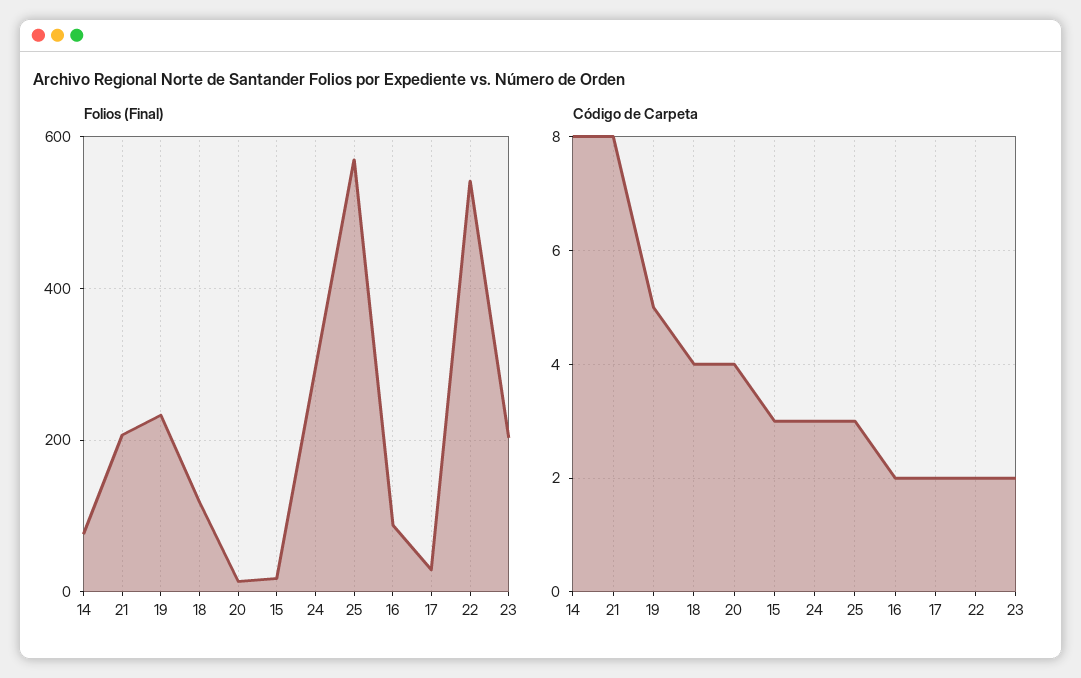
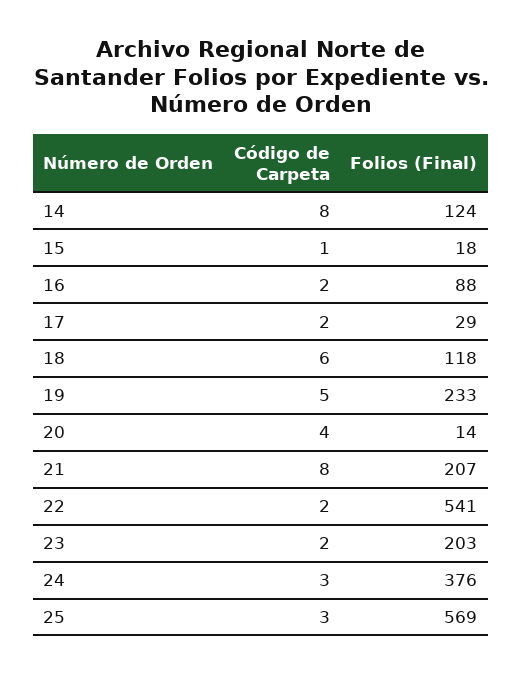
Folios (Final), 14: 80 -> 124
Folios (Final), 24: 300 -> 376
Código de Carpeta, 18: 4 -> 6
Código de Carpeta, 15: 3 -> 1

